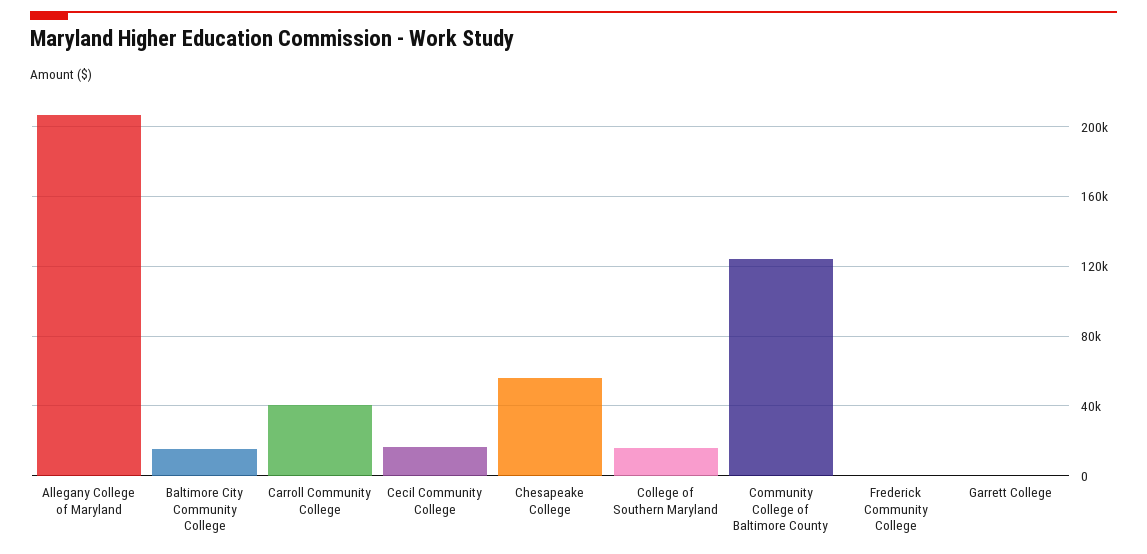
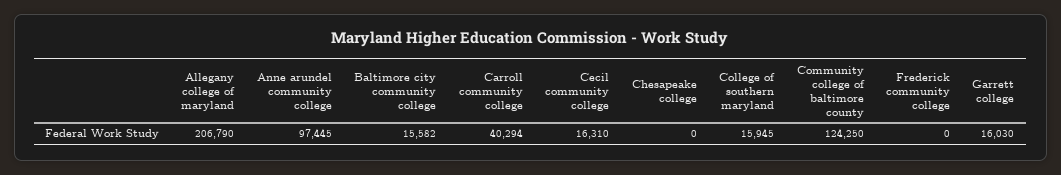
Chesapeake College: 55000 -> 0
Garrett College: 0 -> 16030
Anne arundel community college: none -> 97445

